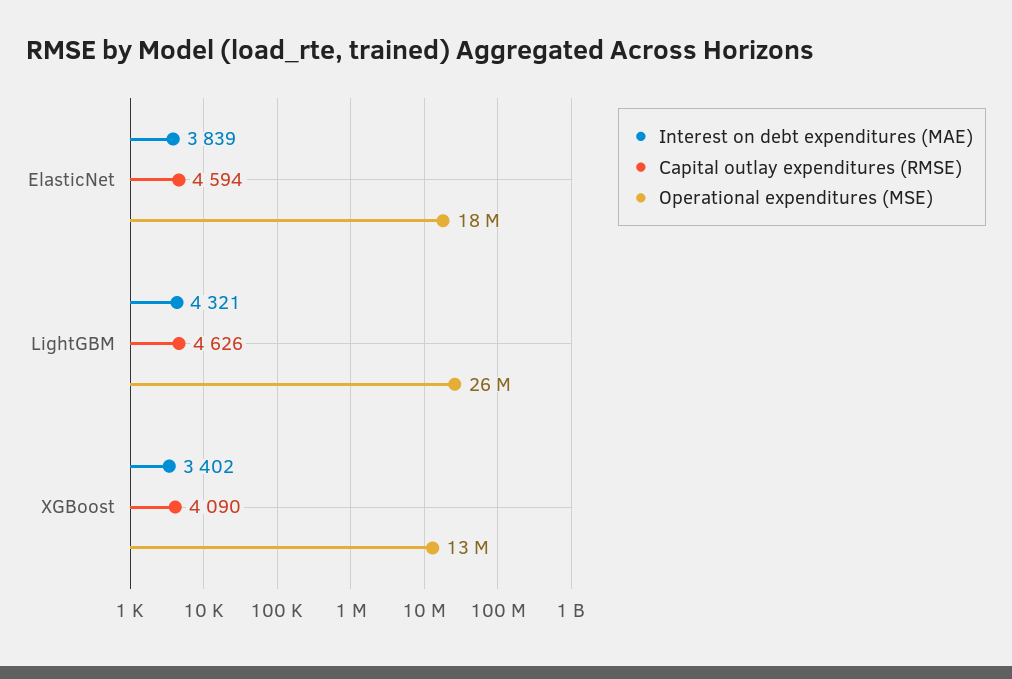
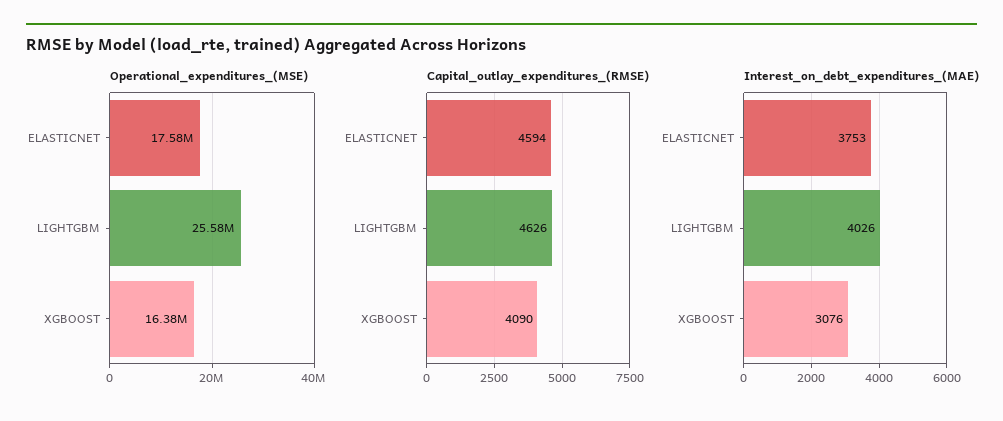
Interest on debt expenditures (MAE), ElasticNet: 3839 -> 3753
Interest on debt expenditures (MAE), LightGBM: 4321 -> 4026
Interest on debt expenditures (MAE), XGBoost: 3402 -> 3076
Operational expenditures (MSE), XGBoost: 13000000 -> 16380000

